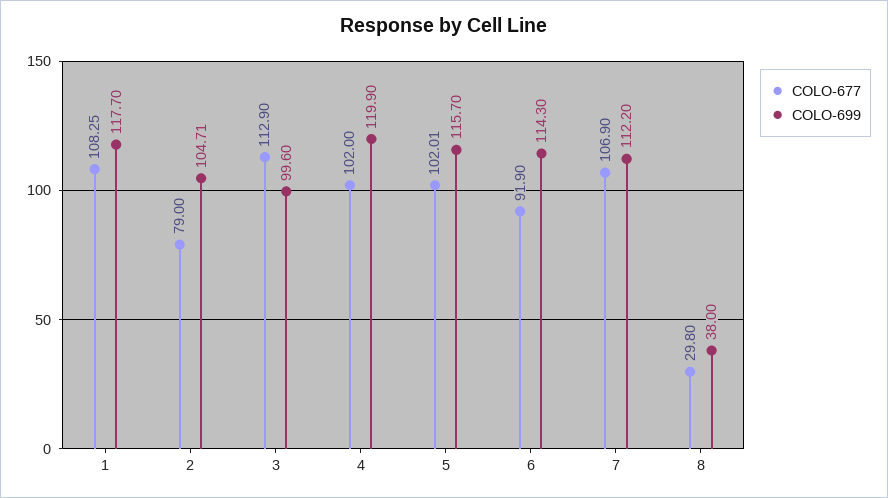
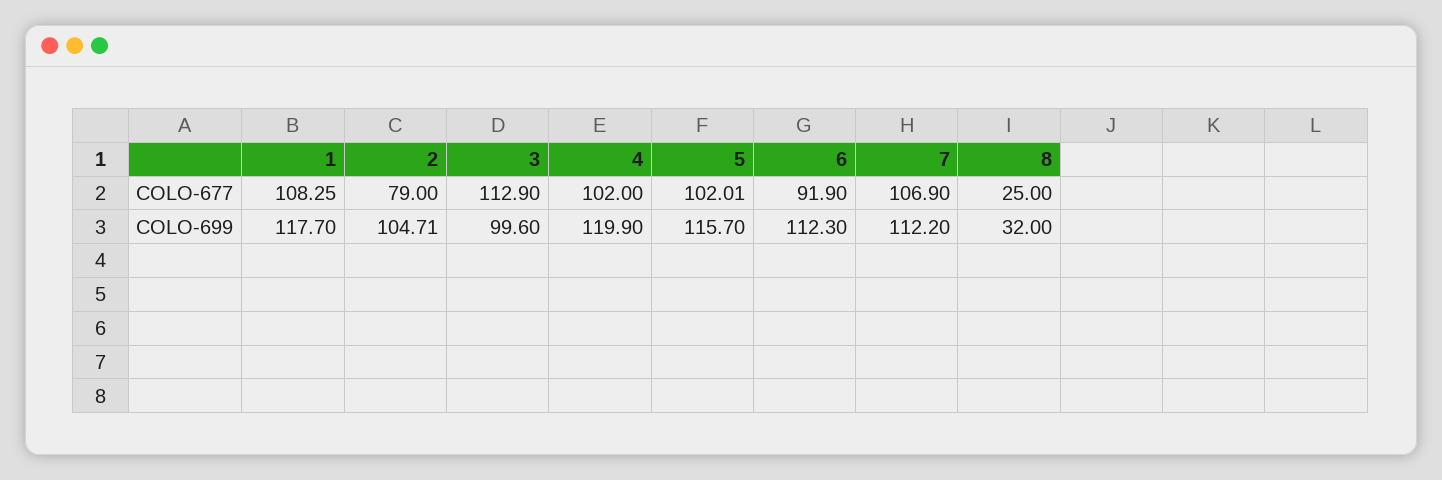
COLO-699, 6: 114.3 -> 112.3
COLO-677, 8: 29.8 -> 25
COLO-699, 8: 38 -> 32

